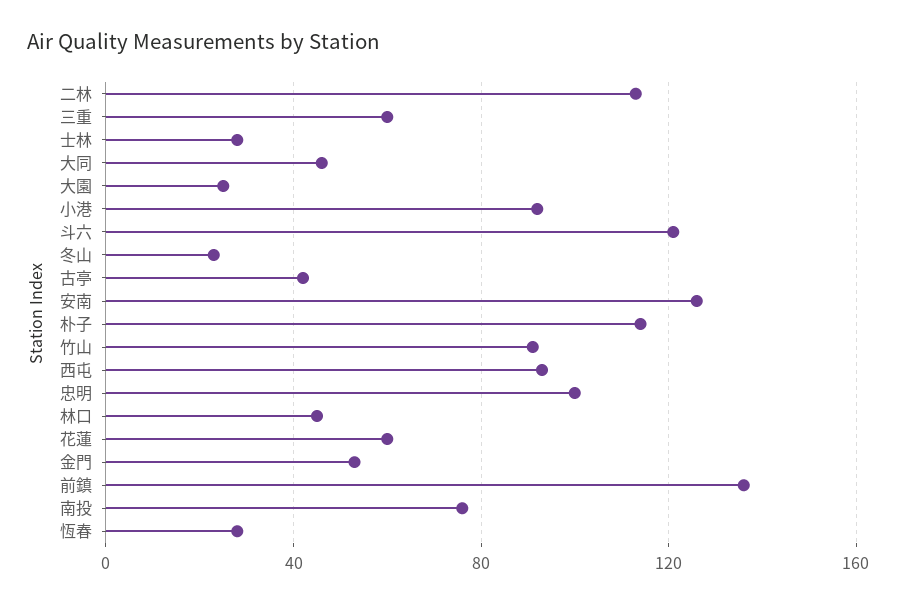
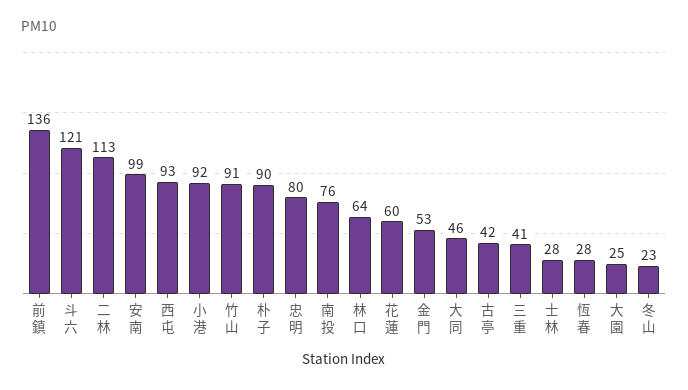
三重: 60 -> 41
安南: 125 -> 99
朴子: 115 -> 90
忠明: 100 -> 80
林口: 45 -> 64

